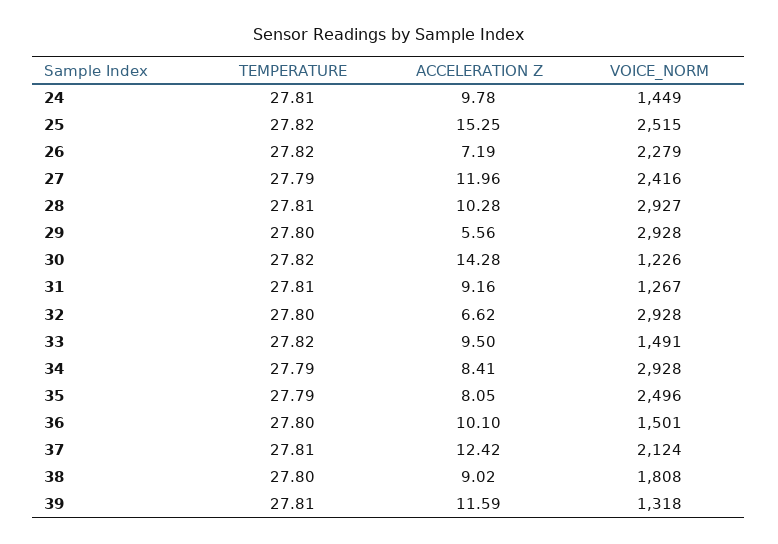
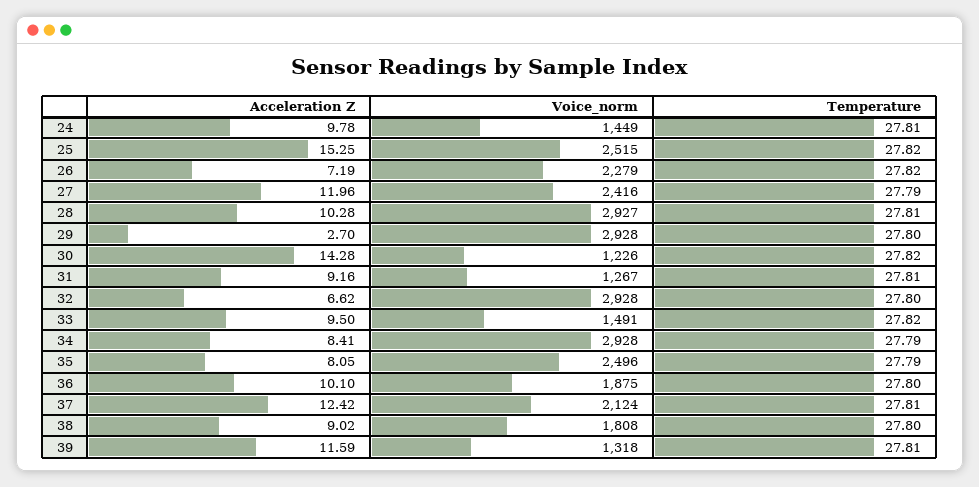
ACCELERATION Z, 29: 5.56 -> 2.7
VOICE_NORM, 36: 1501 -> 1875

